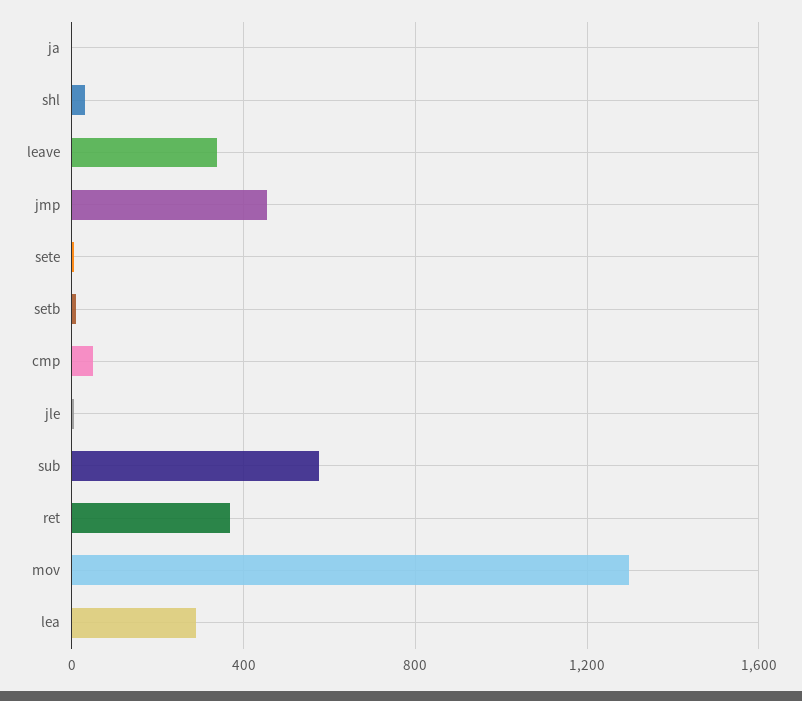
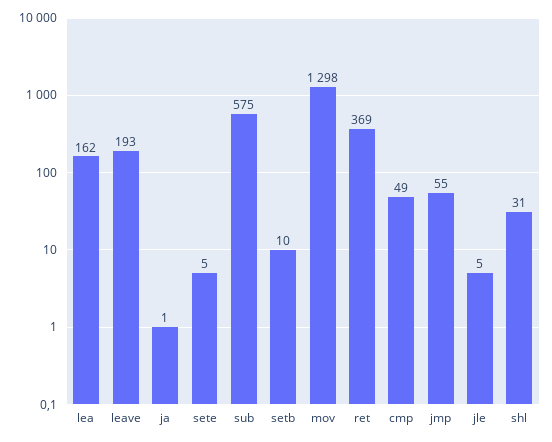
leave: 350 -> 193
jmp: 450 -> 55
lea: 300 -> 162

